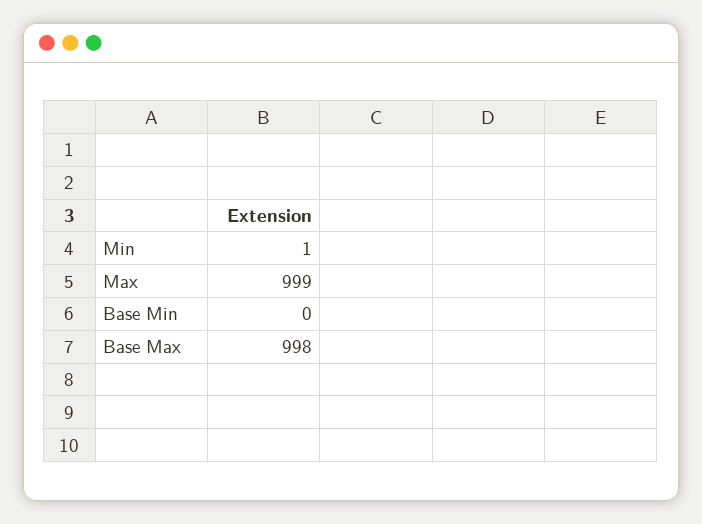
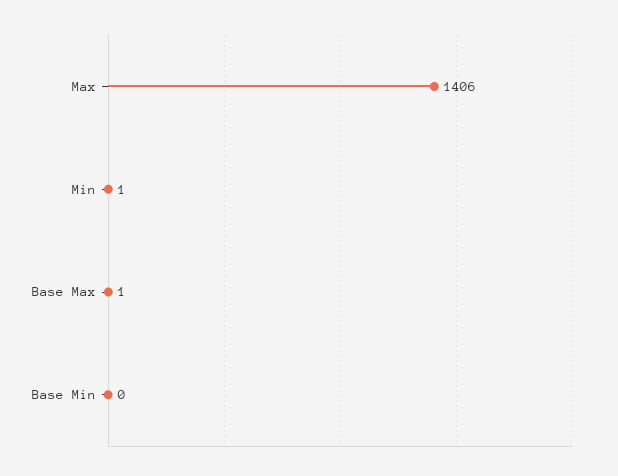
Max: 999 -> 1406
Base Max: 998 -> 1

